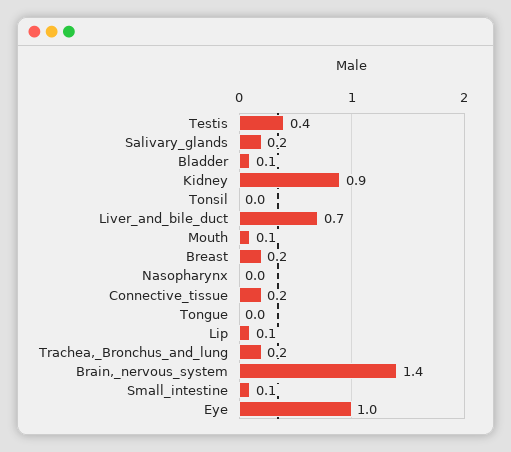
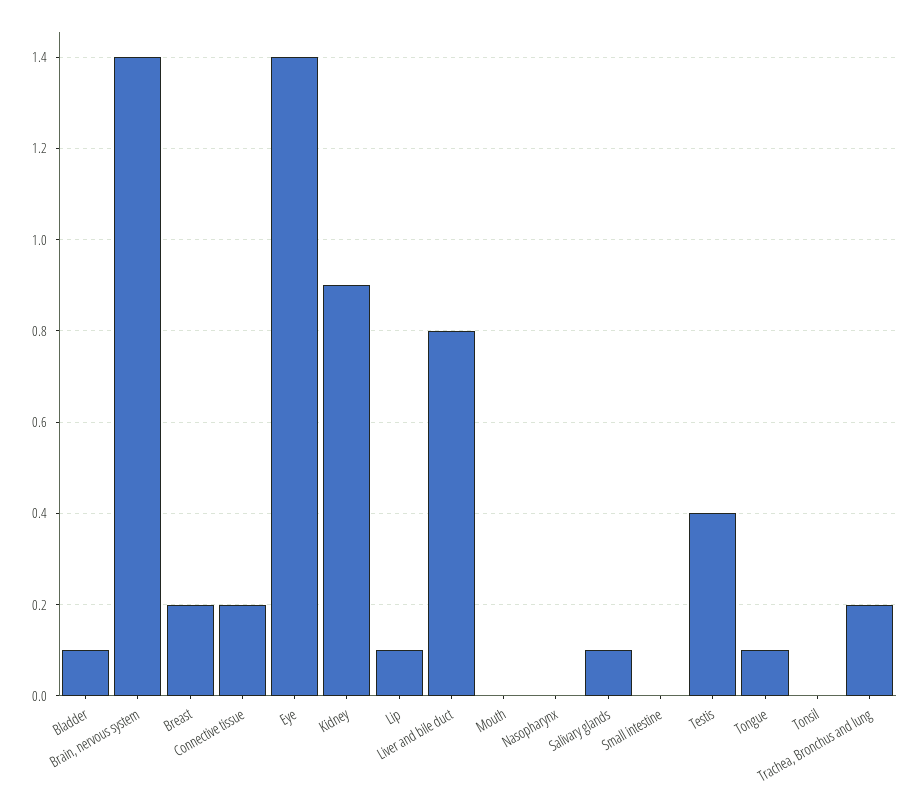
Salivary_glands: 0.2 -> 0.1
Liver_and_bile_duct: 0.7 -> 0.8
Mouth: 0.1 -> 0
Tongue: 0 -> 0.1
Small_intestine: 0.1 -> 0
Eye: 1 -> 1.4

